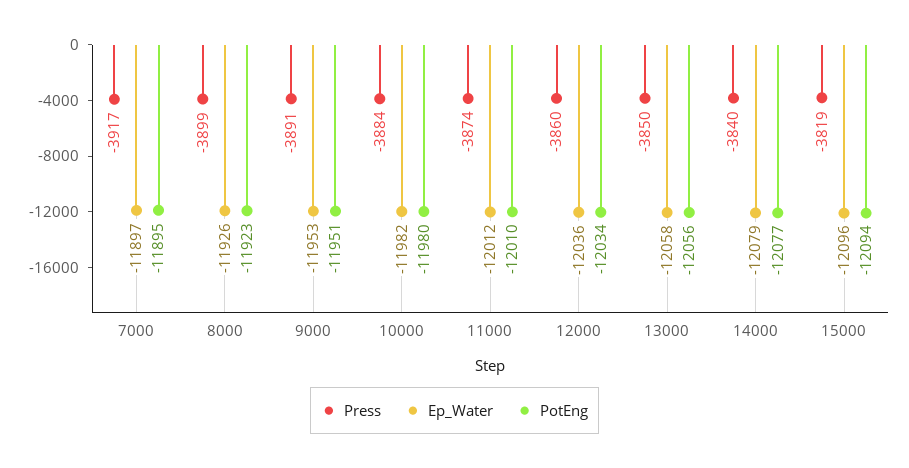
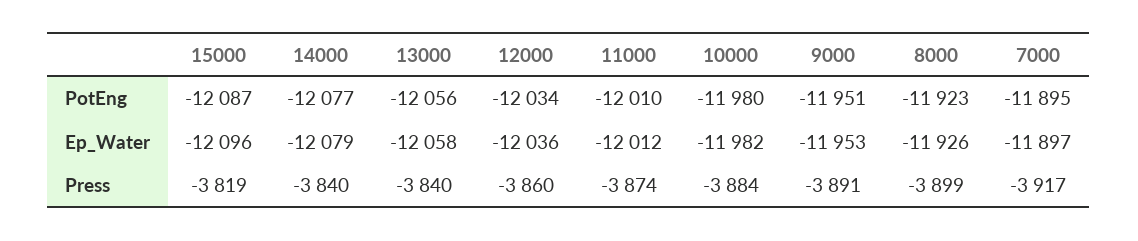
Press, 13000: -3850 -> -3840
PotEng, 15000: -12094 -> -12087

